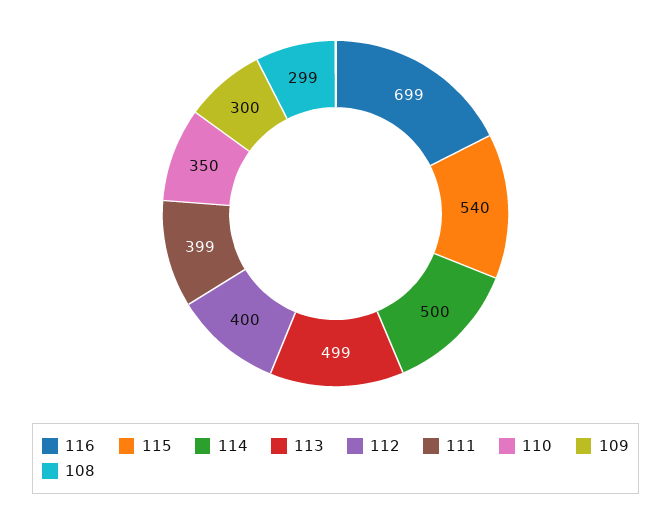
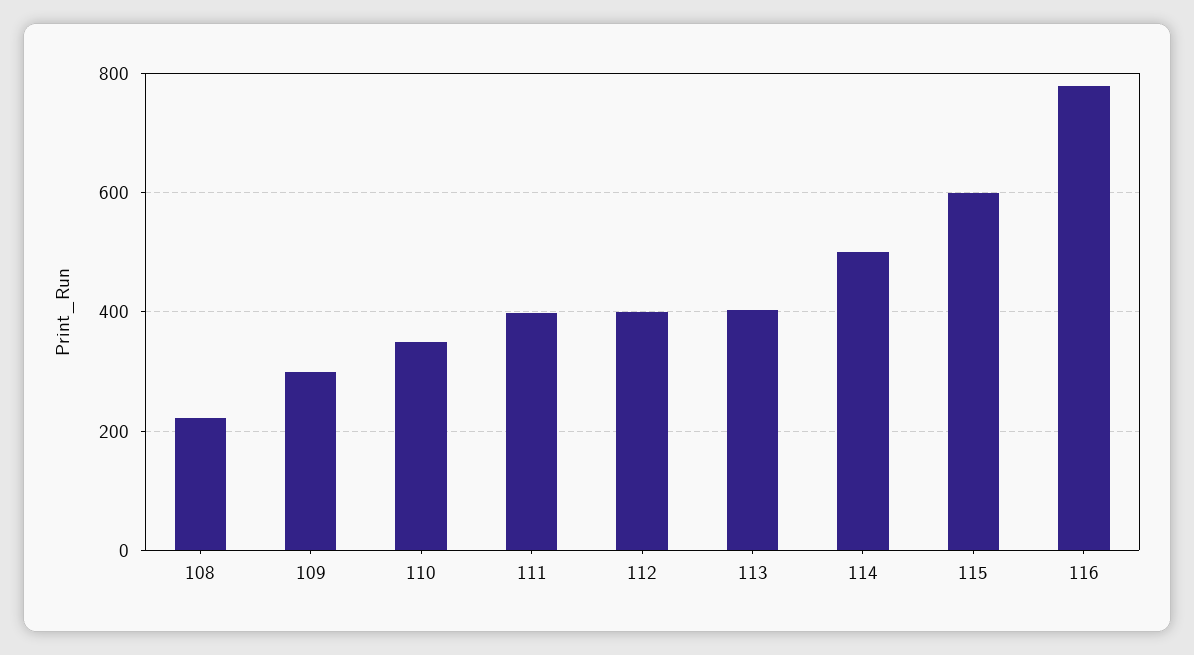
116: 699 -> 780
115: 540 -> 600
113: 499 -> 400
108: 299 -> 220

